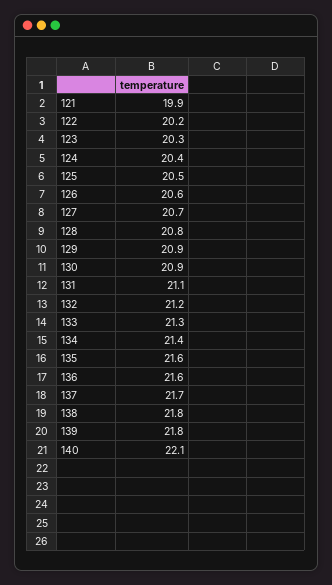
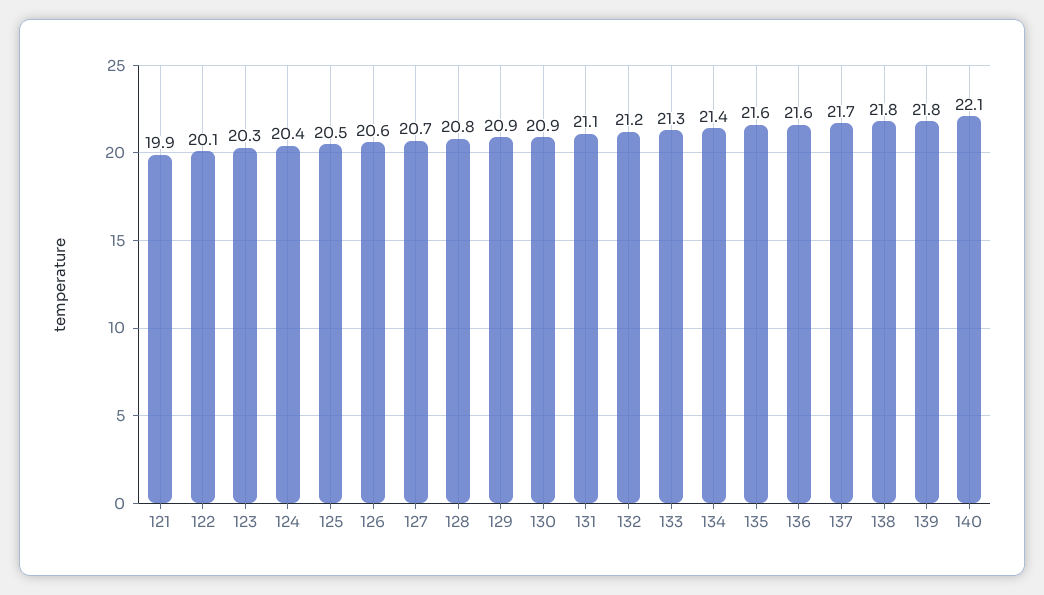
122: 20.2 -> 20.1

